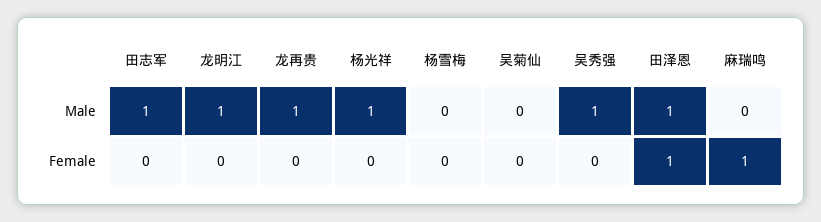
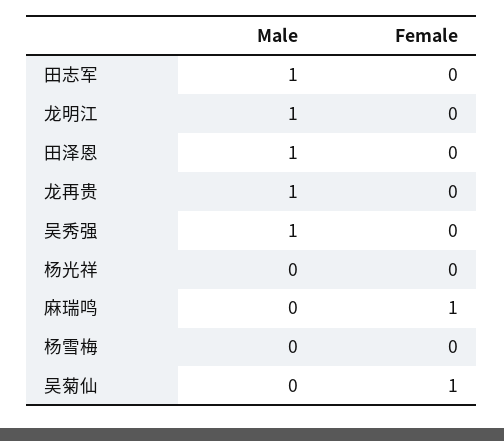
杨光祥, Male: 1 -> 0
吴菊仙, Female: 0 -> 1
田泽恩, Female: 1 -> 0

